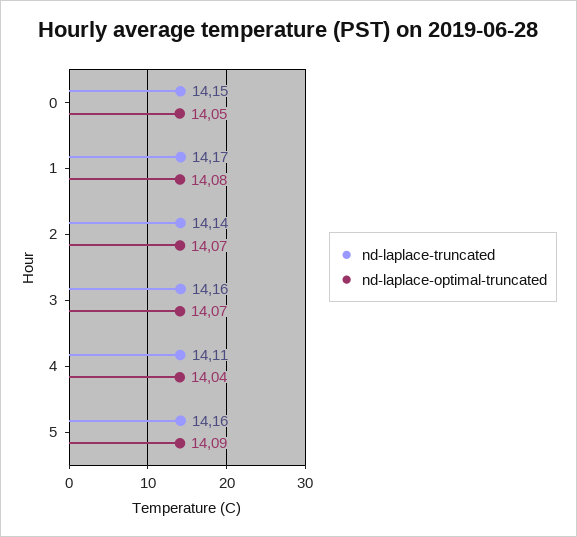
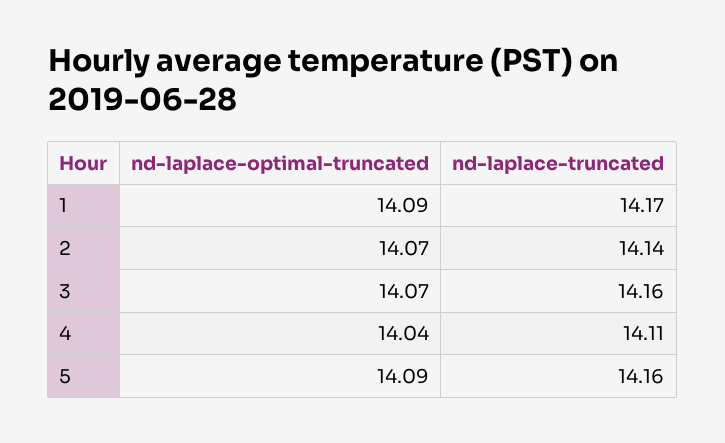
nd-laplace-truncated, 0: 14.15 -> none
nd-laplace-optimal-truncated, 0: 14.05 -> none
nd-laplace-optimal-truncated, 1: 14.08 -> 14.09

